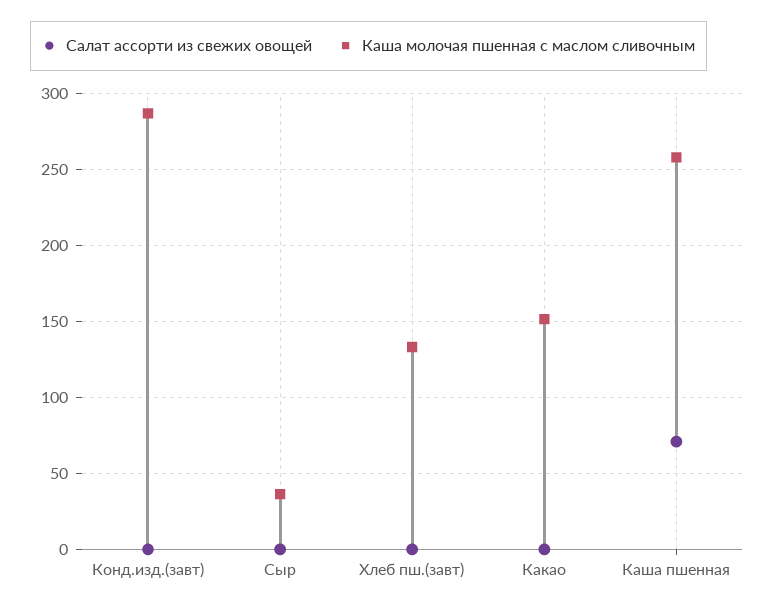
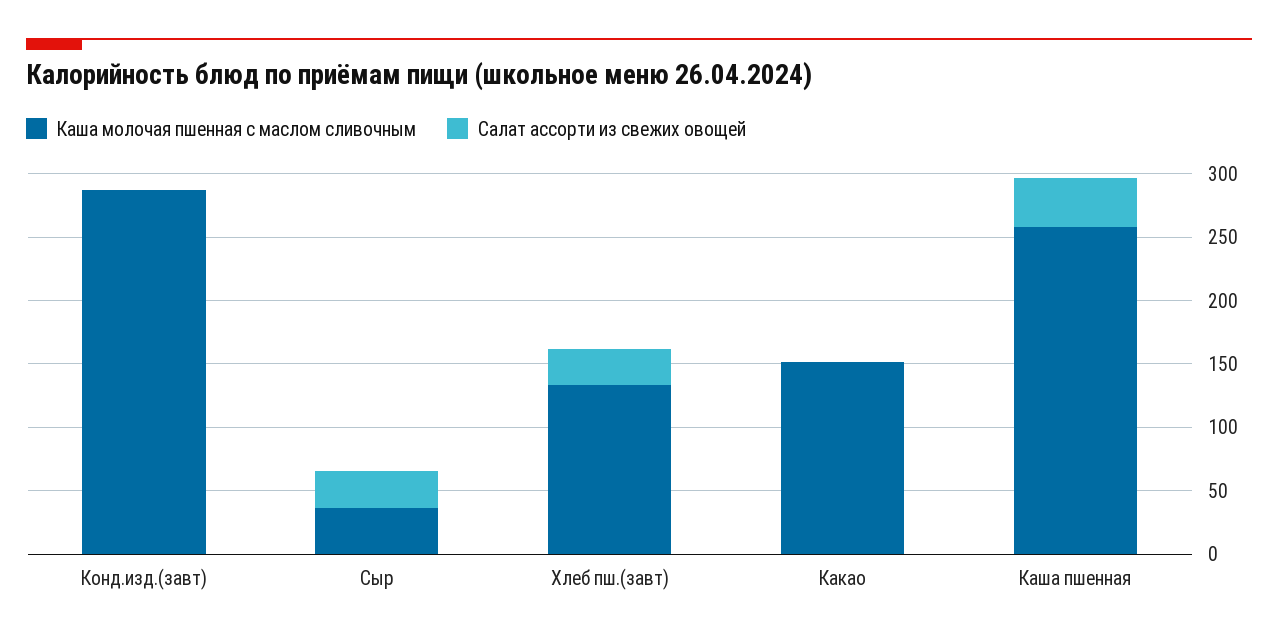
Салат ассорти из свежих овощей, Сыр: 0 -> 30
Салат ассорти из свежих овощей, Хлеб пш.(завт): 0 -> 30
Салат ассорти из свежих овощей, Каша пшенная: 70 -> 40

